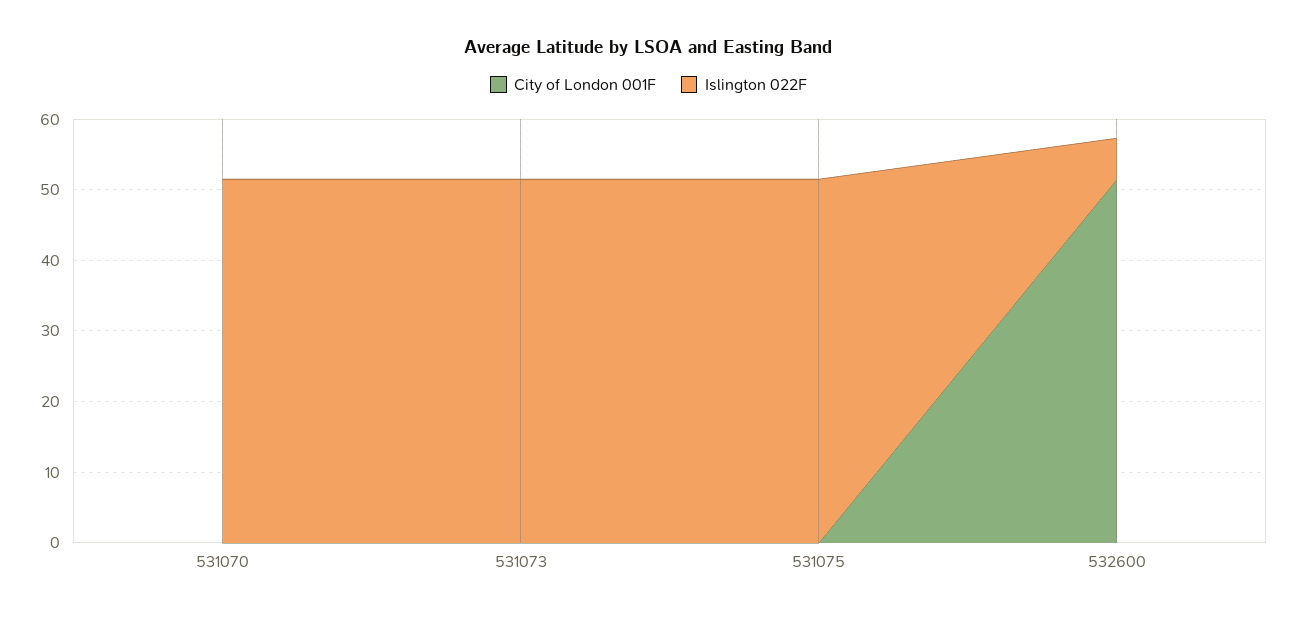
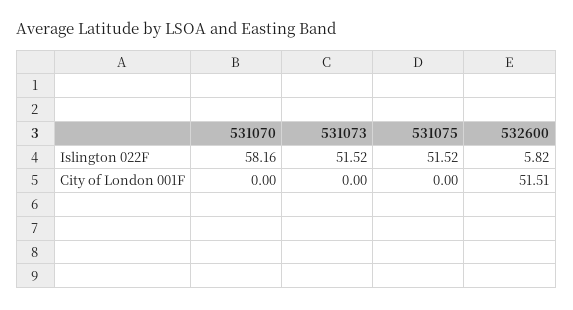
Islington 022F, 531070: 52 -> 58.16

